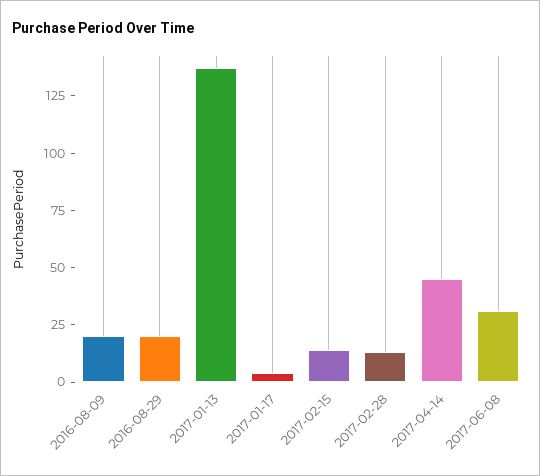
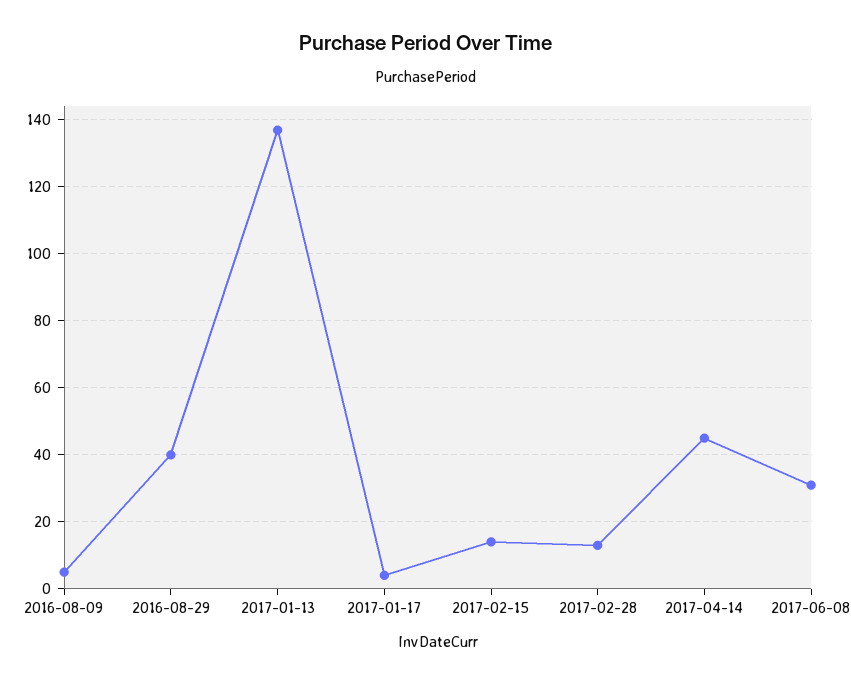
2016-08-09: 20 -> 5
2016-08-29: 20 -> 40

